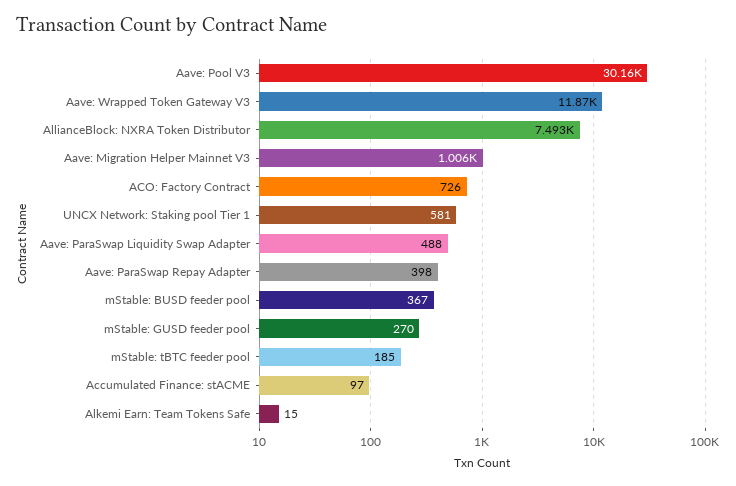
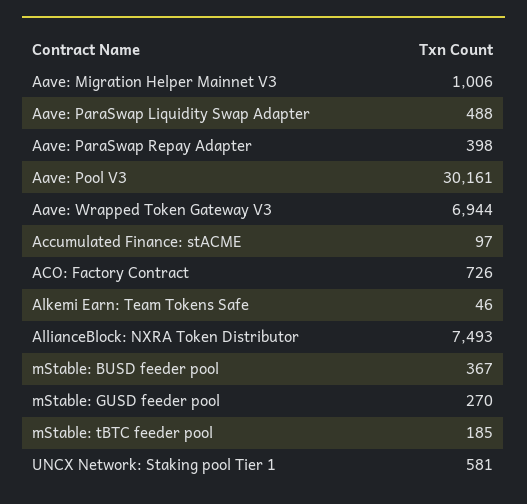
Aave: Wrapped Token Gateway V3: 11870 -> 6944
Alkemi Earn: Team Tokens Safe: 15 -> 46

